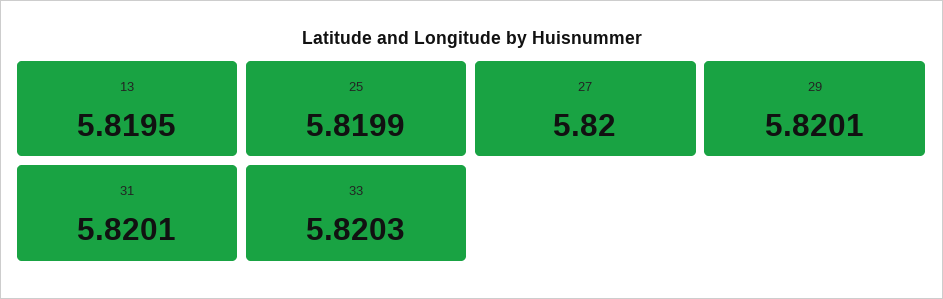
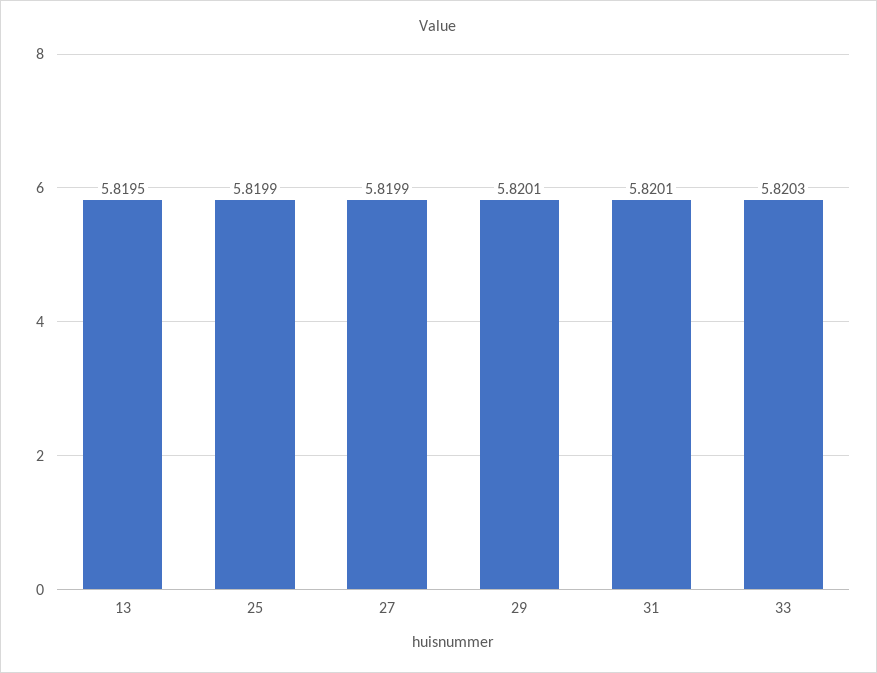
27: 5.82 -> 5.8199

